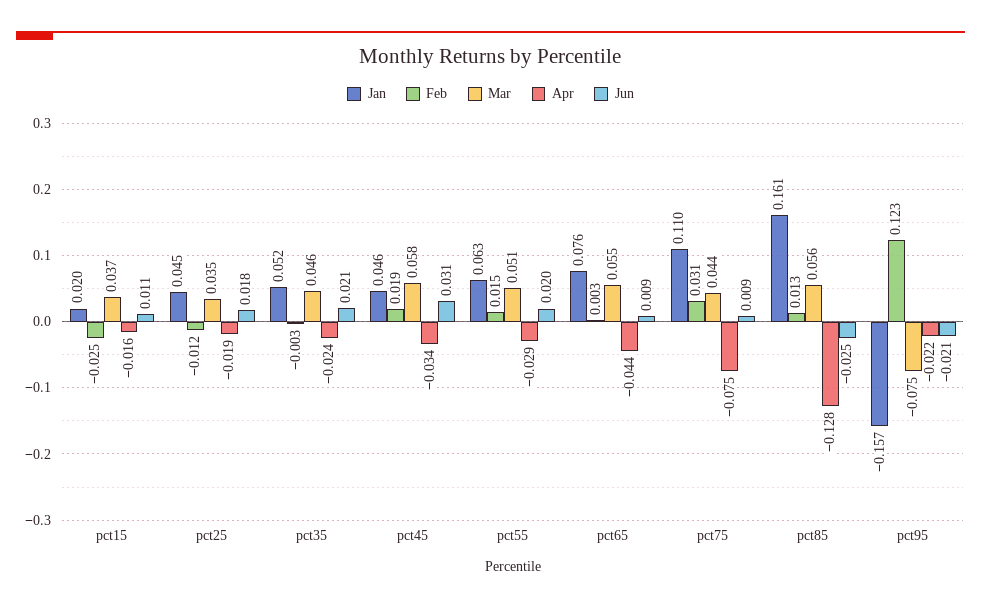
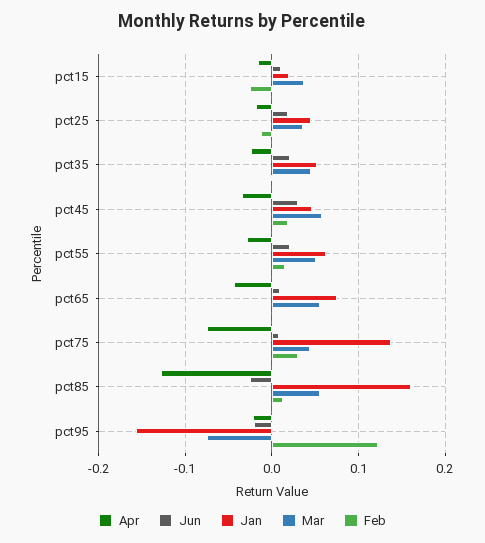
Jan, pct75: 0.11 -> 0.14

